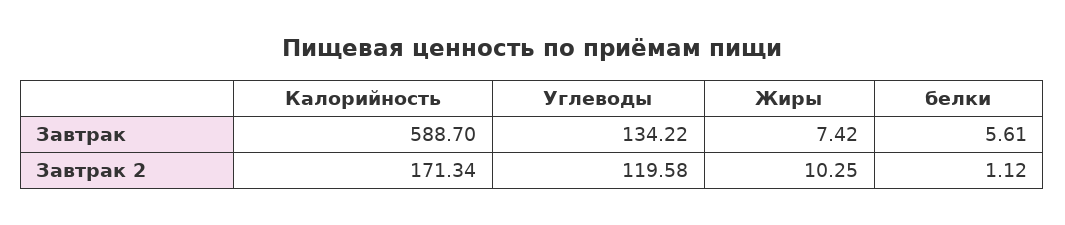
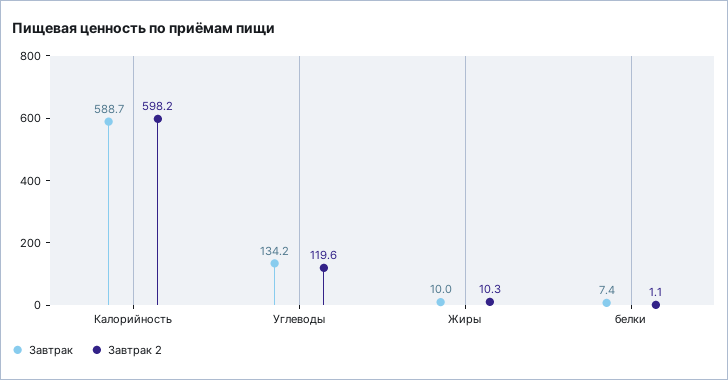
Завтрак, Жиры: 7.42 -> 10
Завтрак, белки: 5.61 -> 7.4
Завтрак 2, Калорийность: 171.34 -> 598.2

